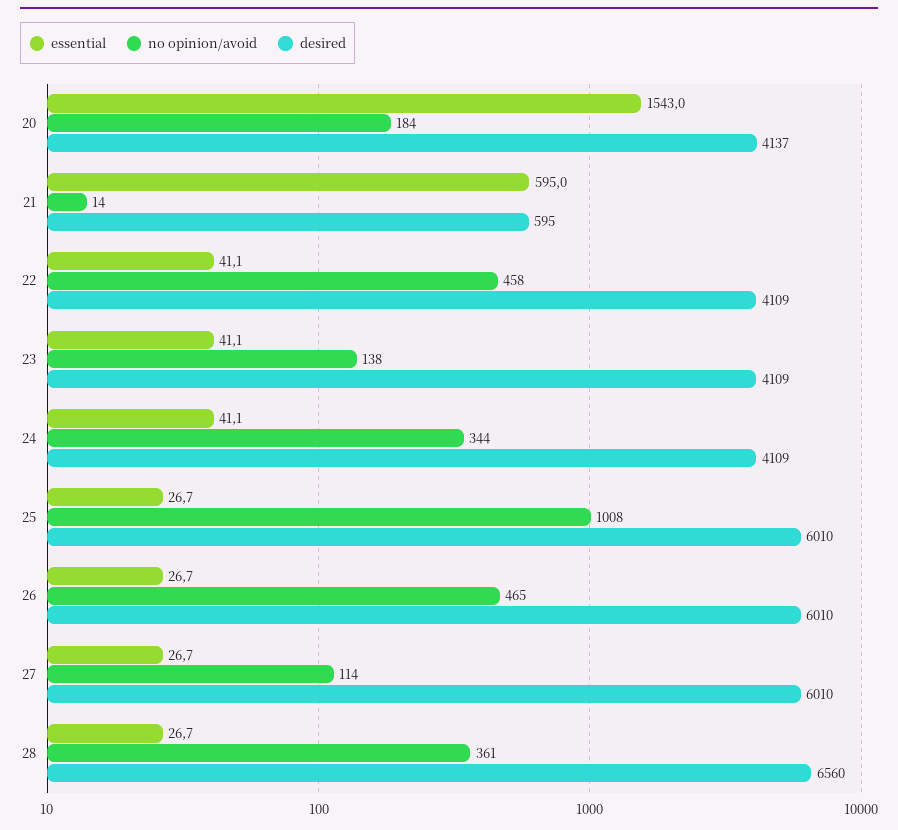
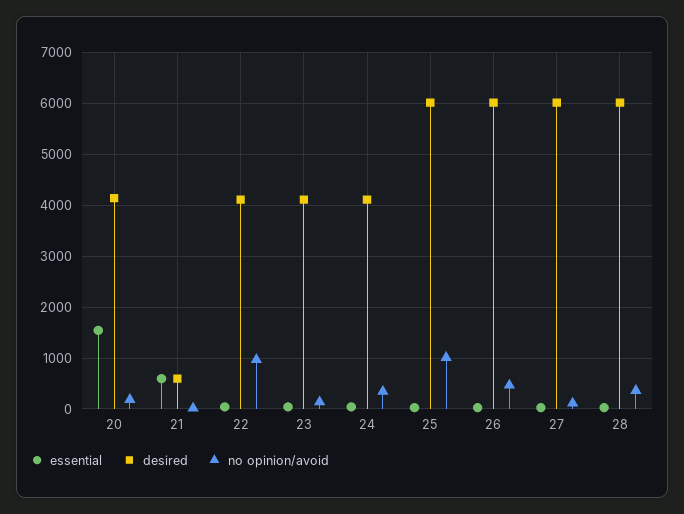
no opinion/avoid, 22: 458 -> 1000
desired, 28: 6560 -> 6000

